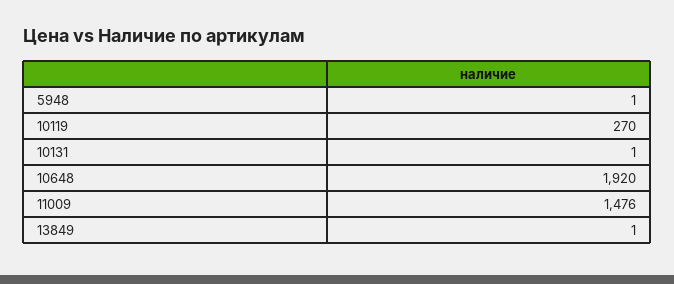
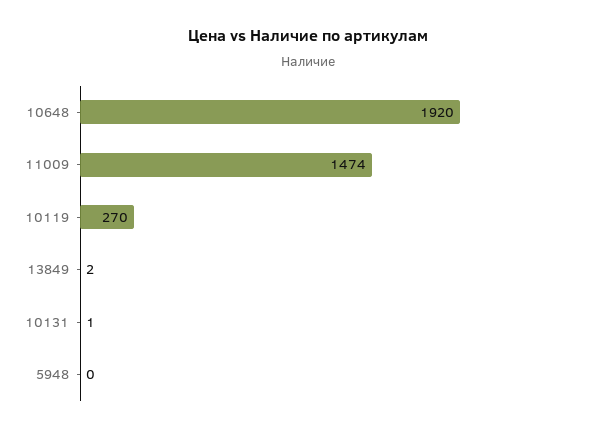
5948: 1 -> 0
11009: 1476 -> 1474
13849: 1 -> 2

